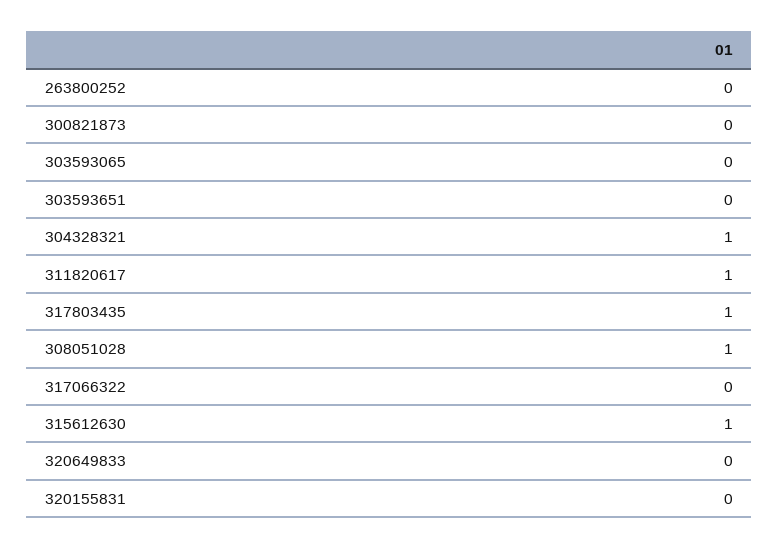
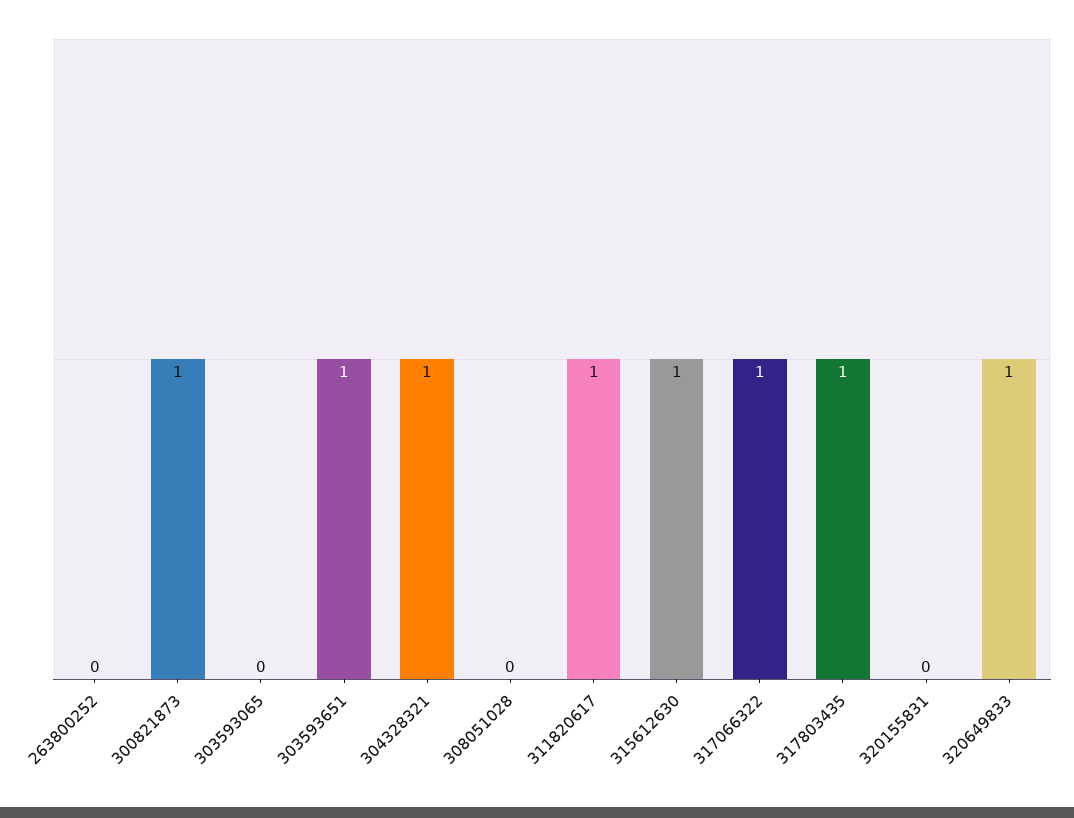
300821873: 0 -> 1
303593651: 0 -> 1
308051028: 1 -> 0
317066322: 0 -> 1
320649833: 0 -> 1

